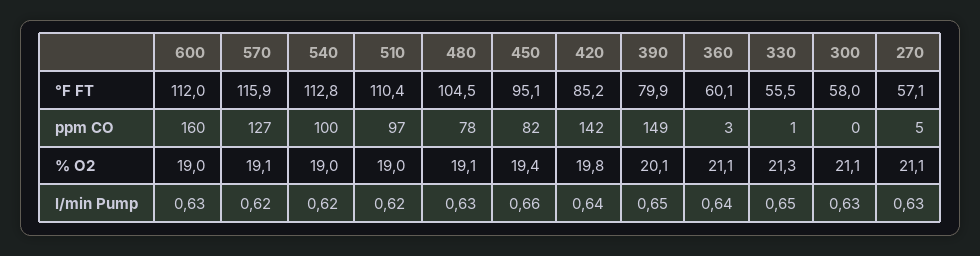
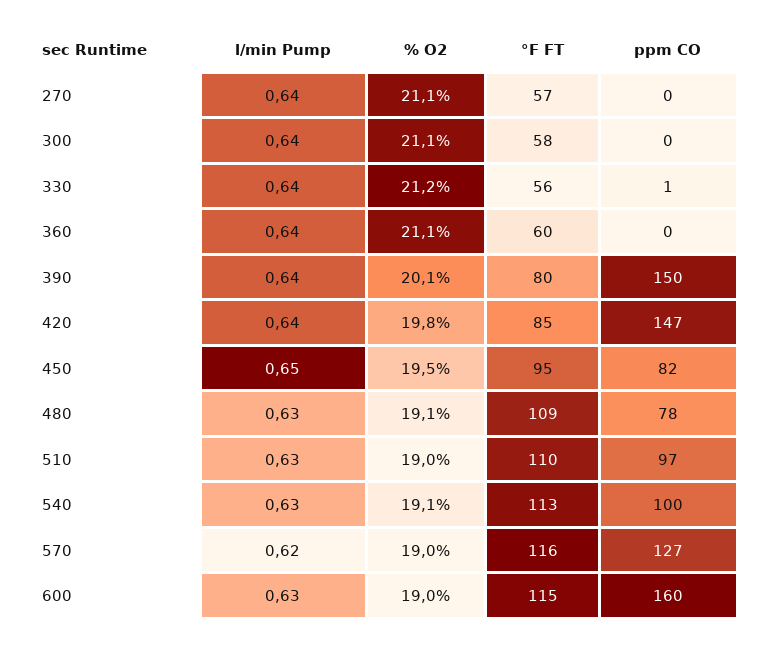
600, °F FT: 112 -> 115
480, °F FT: 104.5 -> 109
420, ppm CO: 142 -> 147
390, ppm CO: 149 -> 150
360, ppm CO: 3 -> 0
270, ppm CO: 5 -> 0
570, % O2: 19.1 -> 19
540, % O2: 19 -> 19.1
450, % O2: 19.4 -> 19.5
330, % O2: 21.3 -> 21.2
540, l/min Pump: 0.62 -> 0.63
510, l/min Pump: 0.62 -> 0.63
450, l/min Pump: 0.66 -> 0.65
390, l/min Pump: 0.65 -> 0.64
330, l/min Pump: 0.65 -> 0.64
300, l/min Pump: 0.63 -> 0.64
270, l/min Pump: 0.63 -> 0.64

